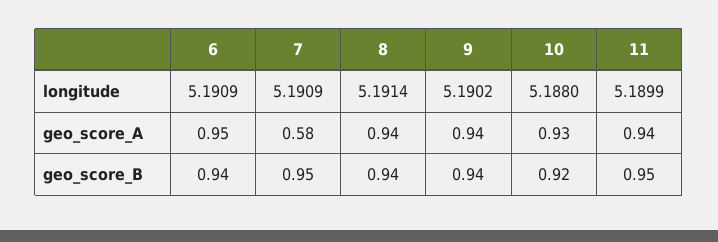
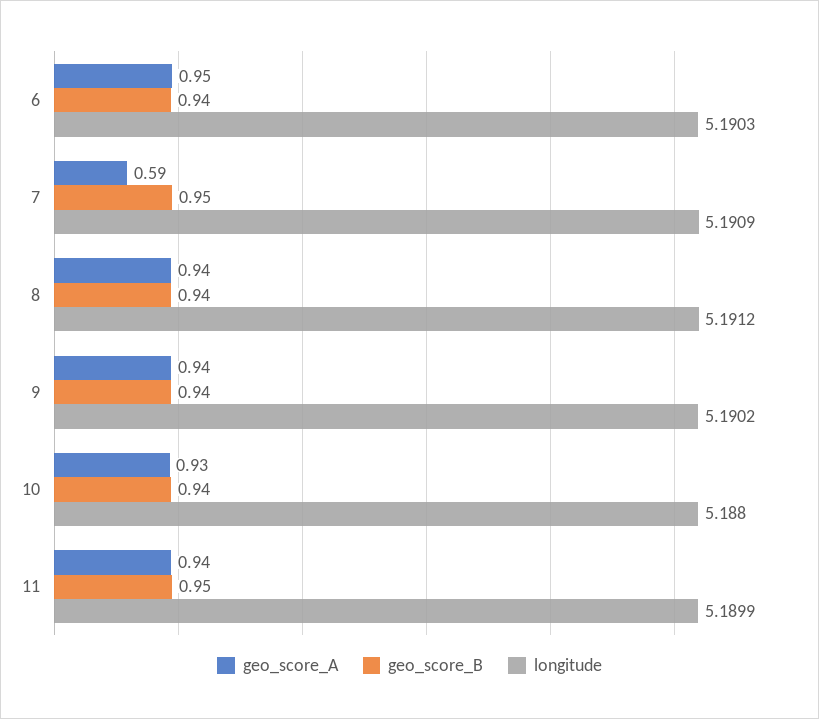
longitude, 6: 5.1909 -> 5.1903
longitude, 8: 5.1914 -> 5.1912
geo_score_A, 7: 0.58 -> 0.59
geo_score_B, 10: 0.92 -> 0.94

